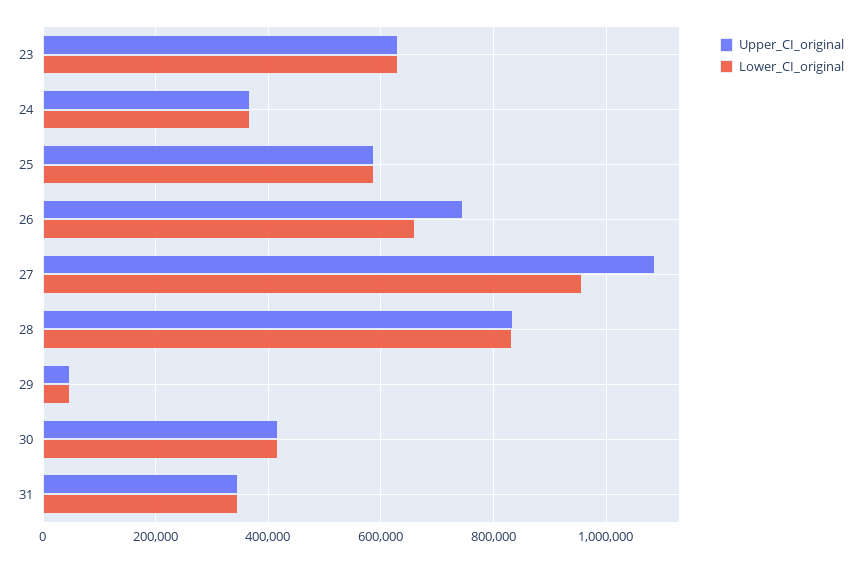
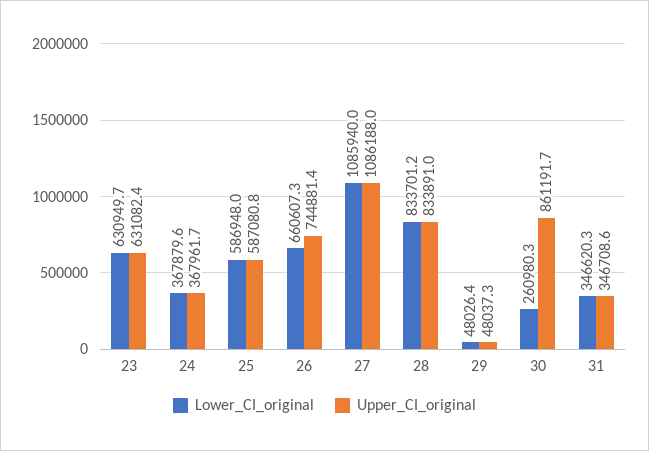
Lower_CI_original, 27: 960000 -> 1085940
Upper_CI_original, 30: 420000 -> 861191.7
Lower_CI_original, 30: 420000 -> 260980.3

